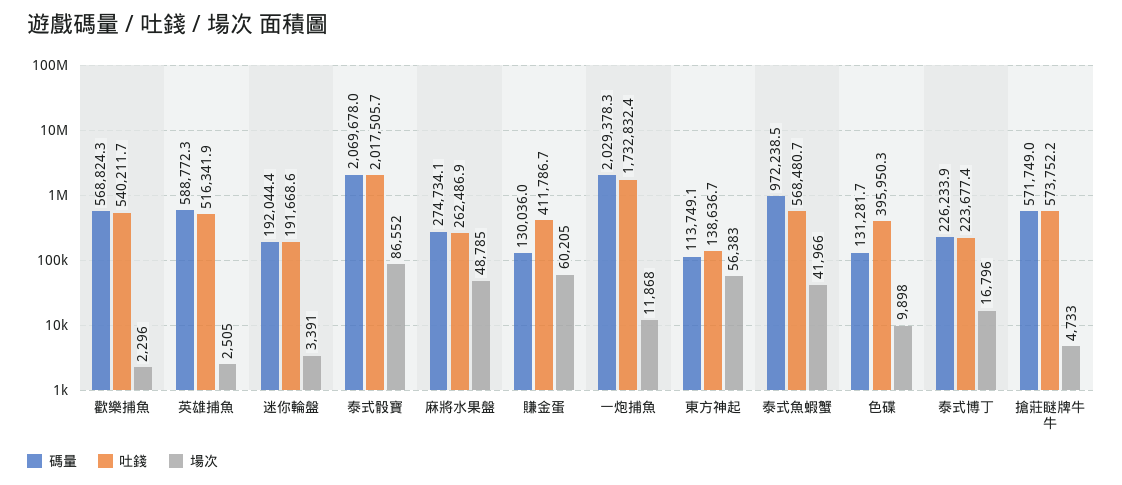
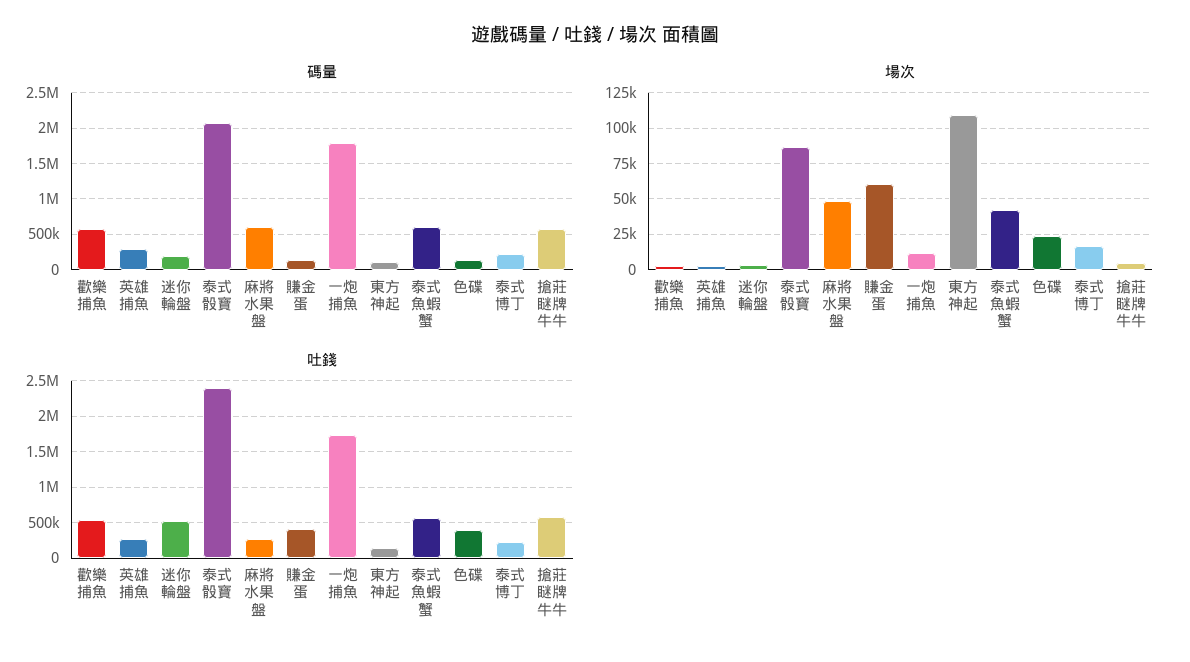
碼量, 英雄捕魚: 588772.3 -> 300000
吐錢, 英雄捕魚: 516341.9 -> 300000
吐錢, 迷你輪盤: 191668.6 -> 500000
吐錢, 泰式骰寶: 2017505.7 -> 2400000
碼量, 麻將水果盤: 274734.1 -> 600000
碼量, 一炮捕魚: 2029378.3 -> 1800000
場次, 東方神起: 56383 -> 110000
碼量, 泰式魚蝦蟹: 972238.5 -> 600000
場次, 色碟: 9898 -> 25000

